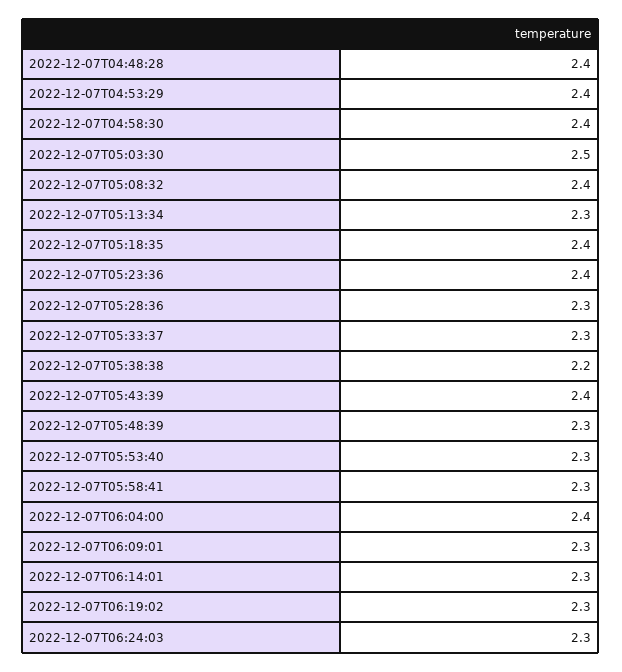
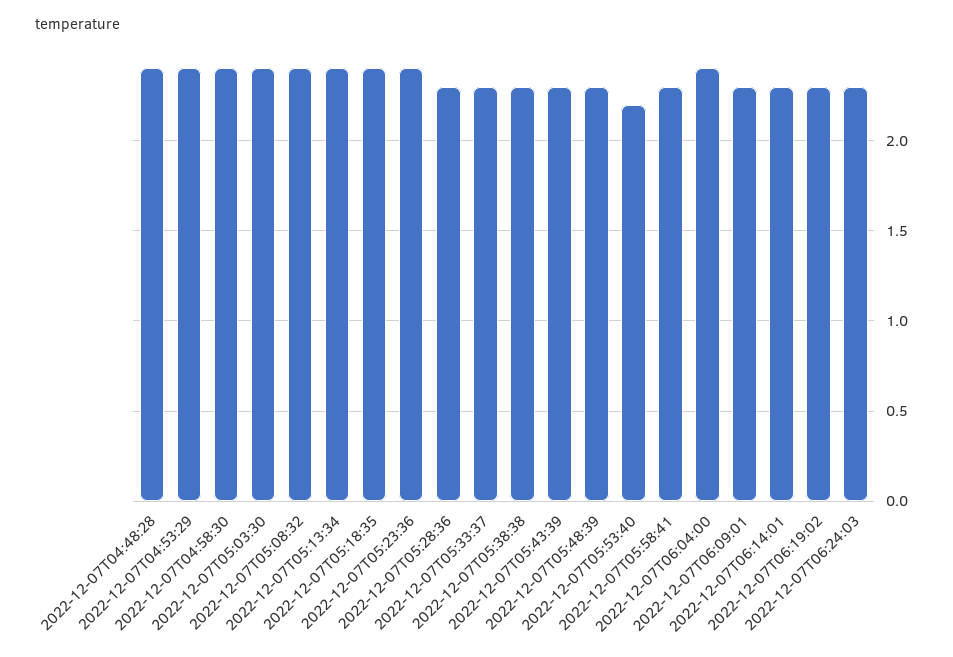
2022-12-07T05:03:30: 2.5 -> 2.4
2022-12-07T05:13:34: 2.3 -> 2.4
2022-12-07T05:38:38: 2.2 -> 2.3
2022-12-07T05:43:39: 2.4 -> 2.3
2022-12-07T05:53:40: 2.3 -> 2.2

